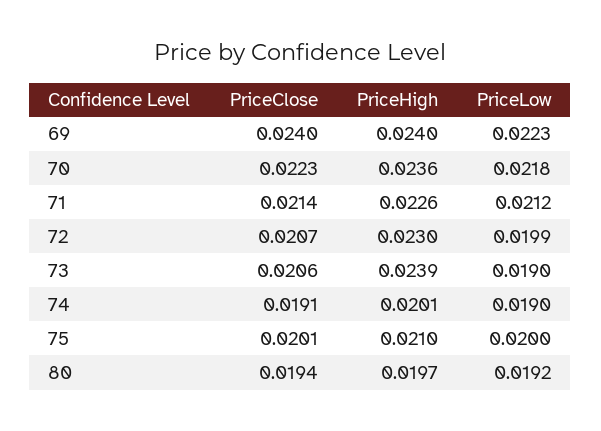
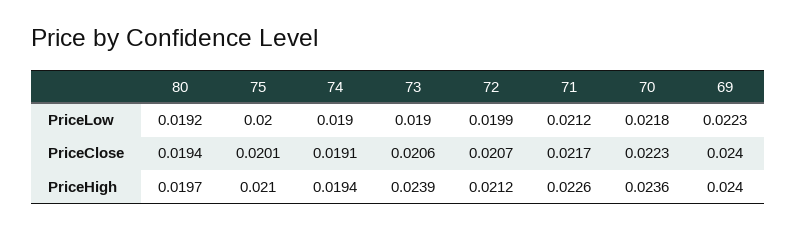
PriceClose, 71: 0.0214 -> 0.0217
PriceHigh, 72: 0.023 -> 0.0212
PriceHigh, 74: 0.0201 -> 0.0194

